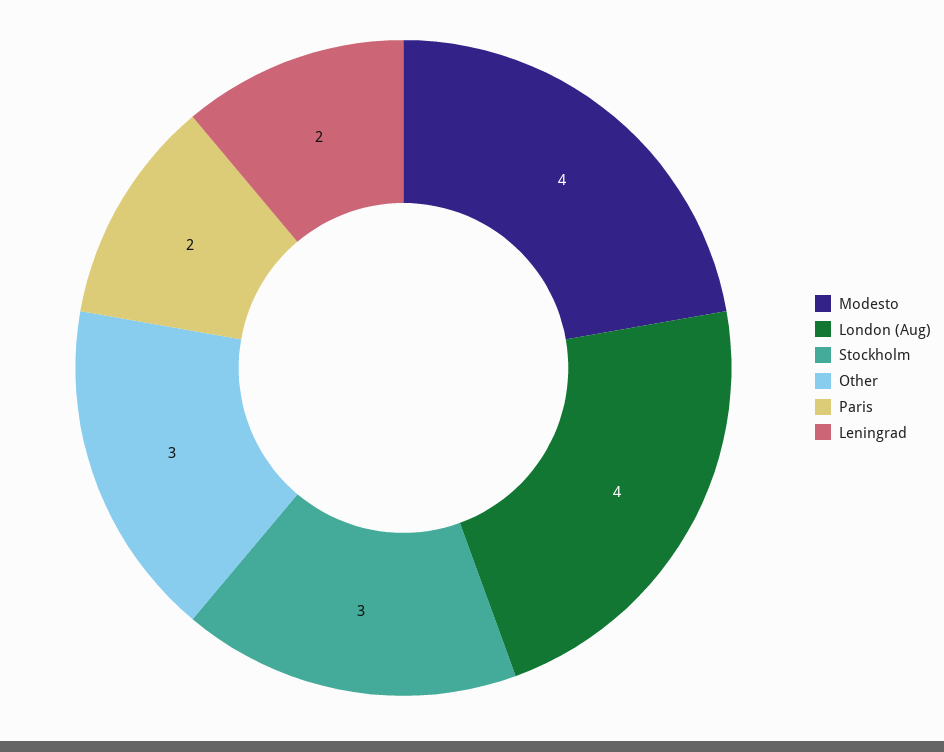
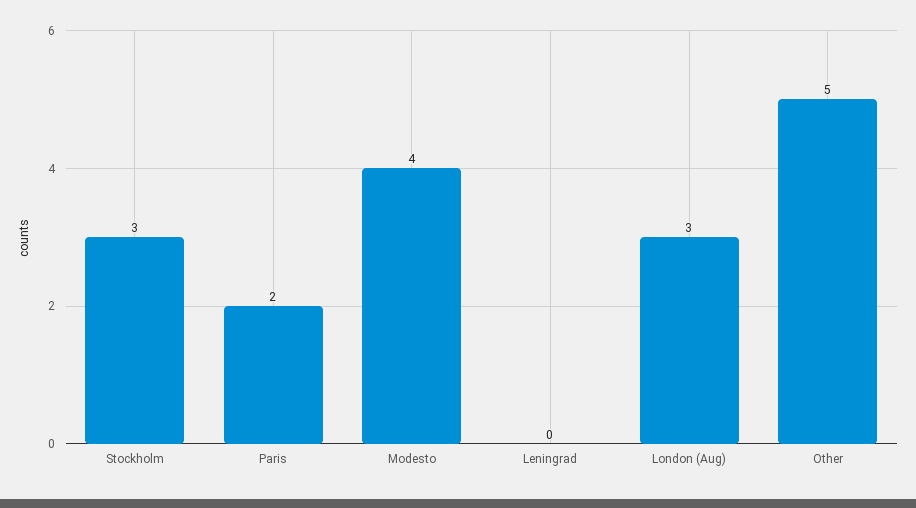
London (Aug): 4 -> 3
Other: 3 -> 5
Leningrad: 2 -> 0

